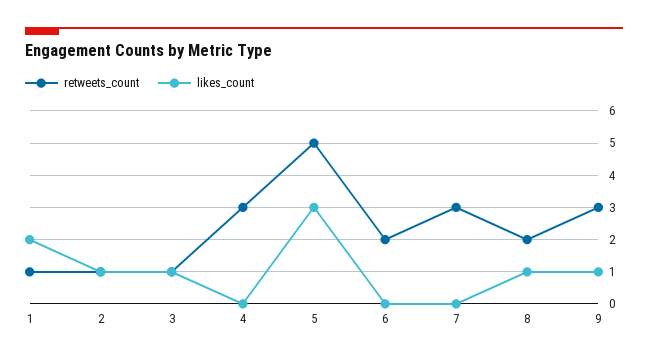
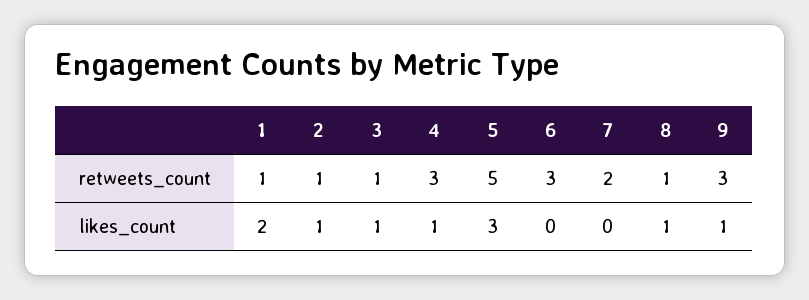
likes_count, 4: 0 -> 1
retweets_count, 6: 2 -> 3
retweets_count, 7: 3 -> 2
retweets_count, 8: 2 -> 1

